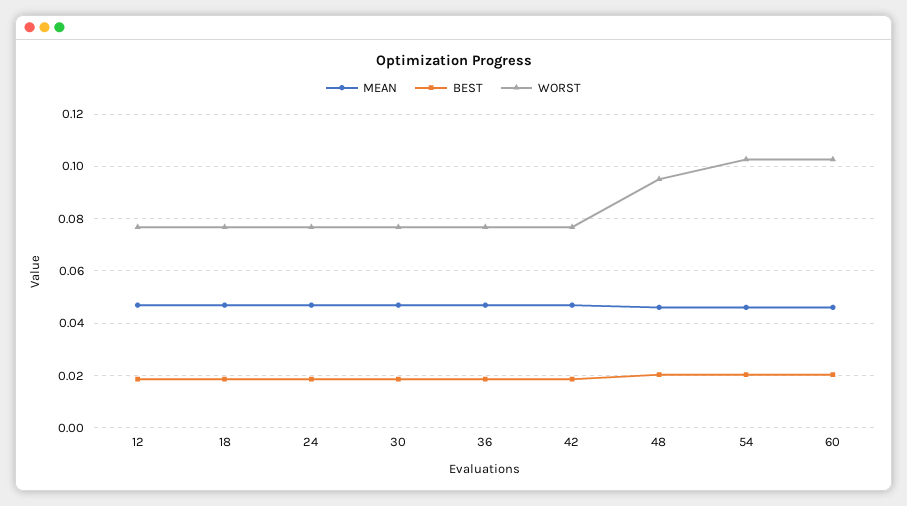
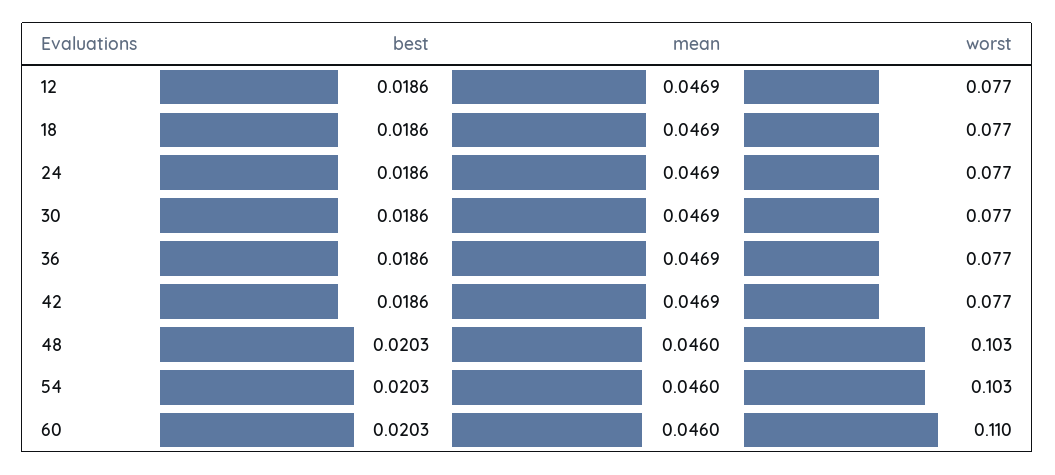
WORST, 48: 0.095 -> 0.103
WORST, 60: 0.1025 -> 0.11

